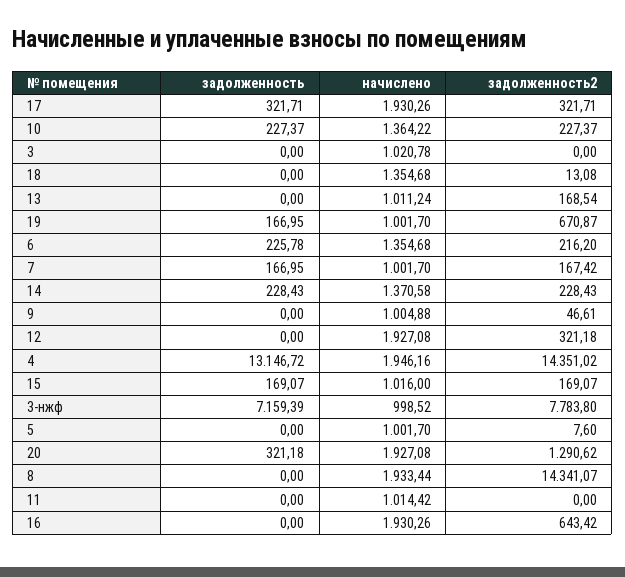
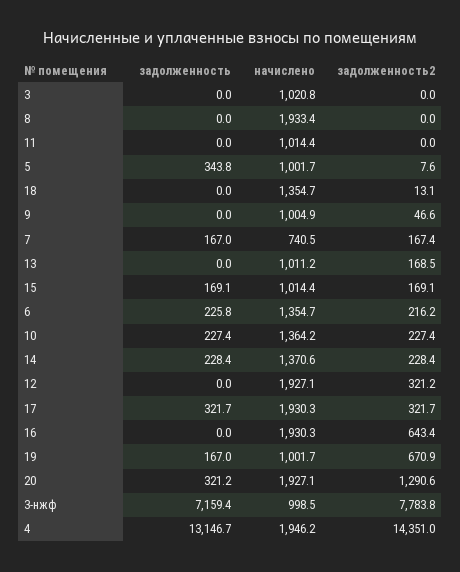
начислено, 7: 1001.7 -> 740.5
начислено, 15: 1016 -> 1014.4
задолженность, 5: 0 -> 343.8
задолженность2, 8: 14341.07 -> 0

